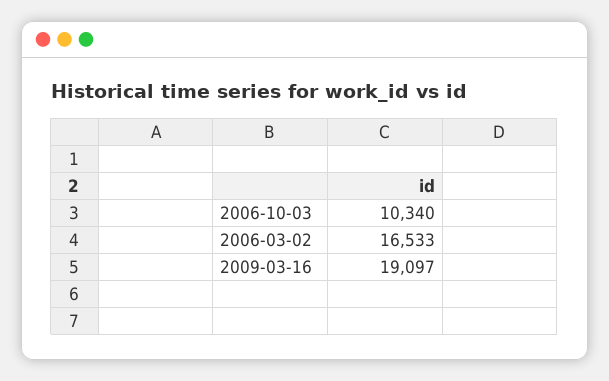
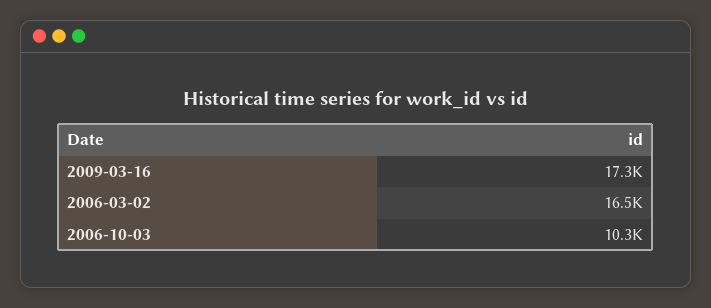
2009-03-16: 19097 -> 17300

